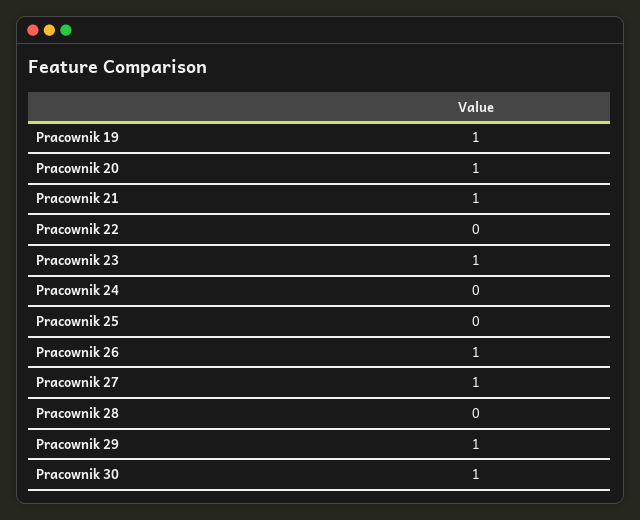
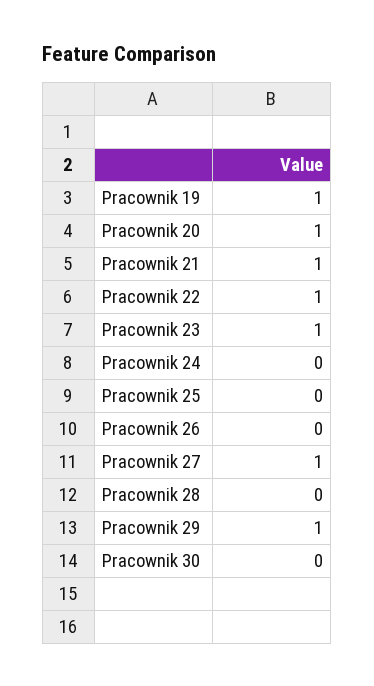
Pracownik 22: 0 -> 1
Pracownik 26: 1 -> 0
Pracownik 30: 1 -> 0

